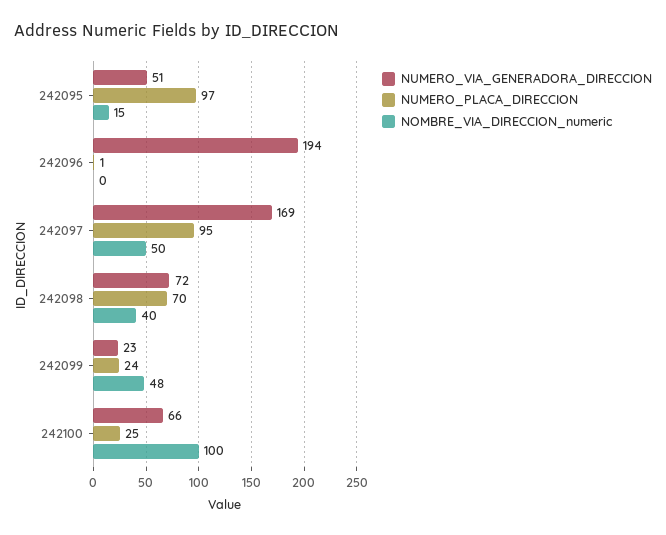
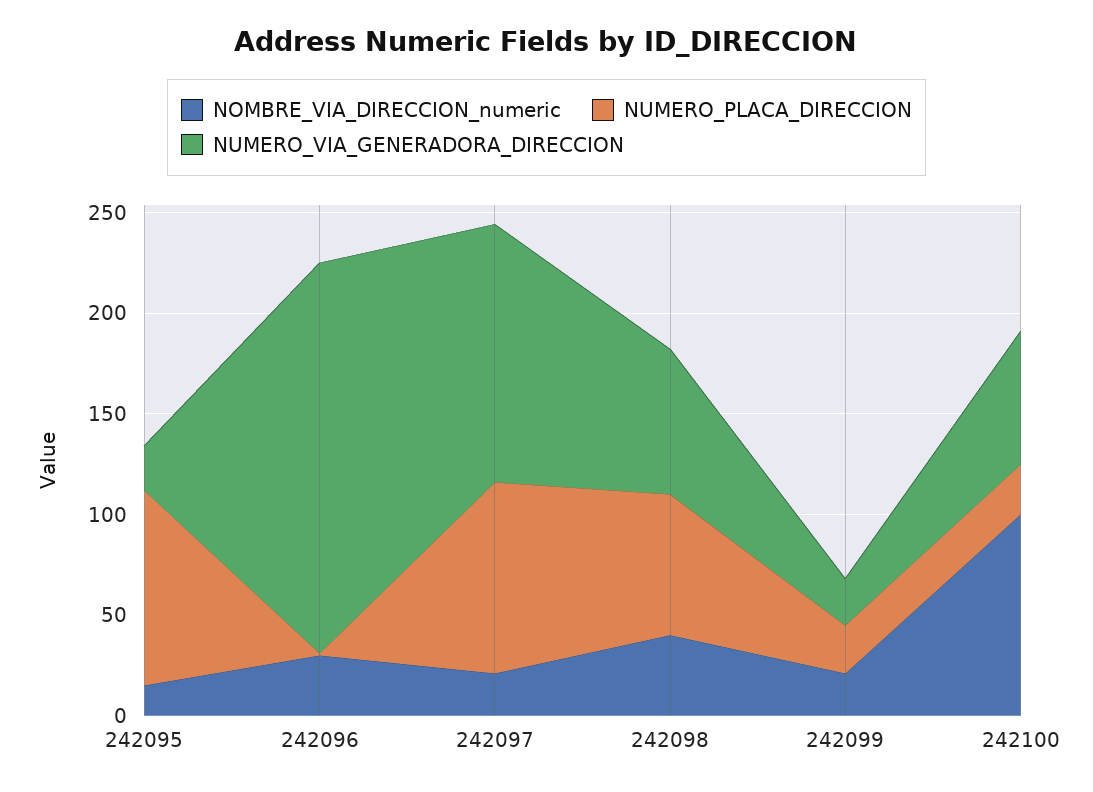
NUMERO_VIA_GENERADORA_DIRECCION, 242095: 51 -> 20
NOMBRE_VIA_DIRECCION_numeric, 242096: 0 -> 30
NUMERO_VIA_GENERADORA_DIRECCION, 242097: 169 -> 130
NOMBRE_VIA_DIRECCION_numeric, 242097: 50 -> 20
NOMBRE_VIA_DIRECCION_numeric, 242099: 48 -> 20

